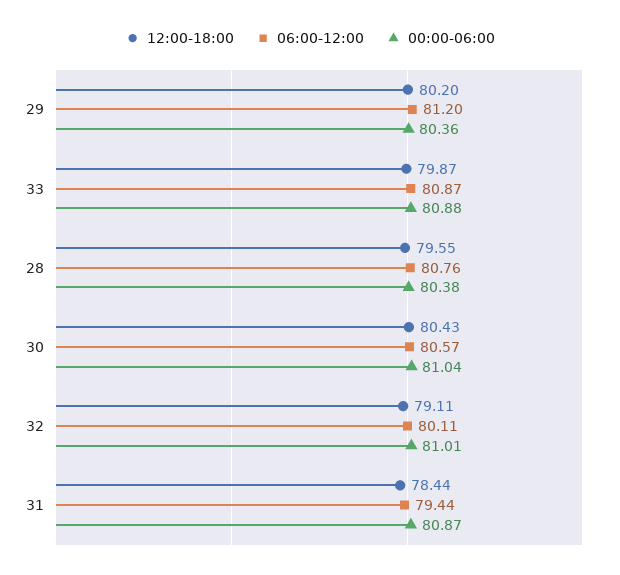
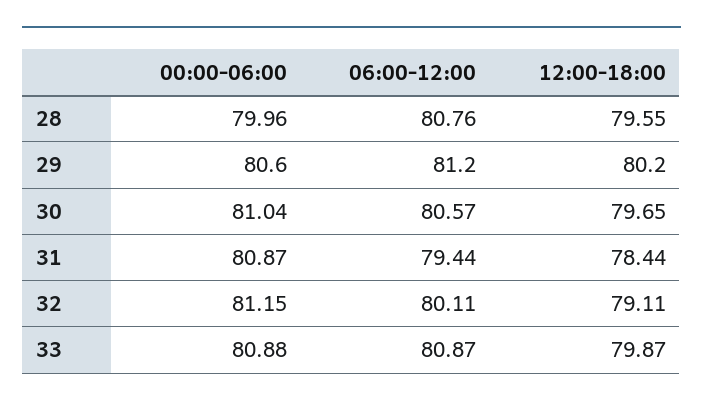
00:00-06:00, 29: 80.36 -> 80.6
00:00-06:00, 28: 80.38 -> 79.96
12:00-18:00, 30: 80.43 -> 79.65
00:00-06:00, 32: 81.01 -> 81.15

